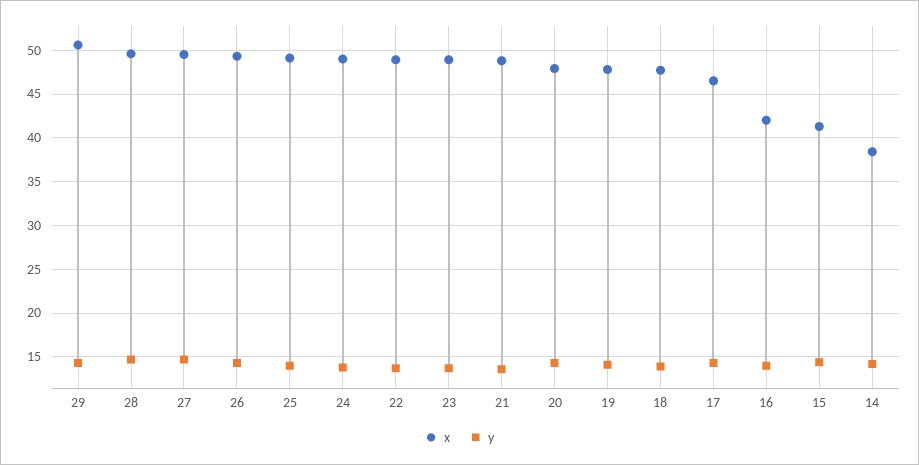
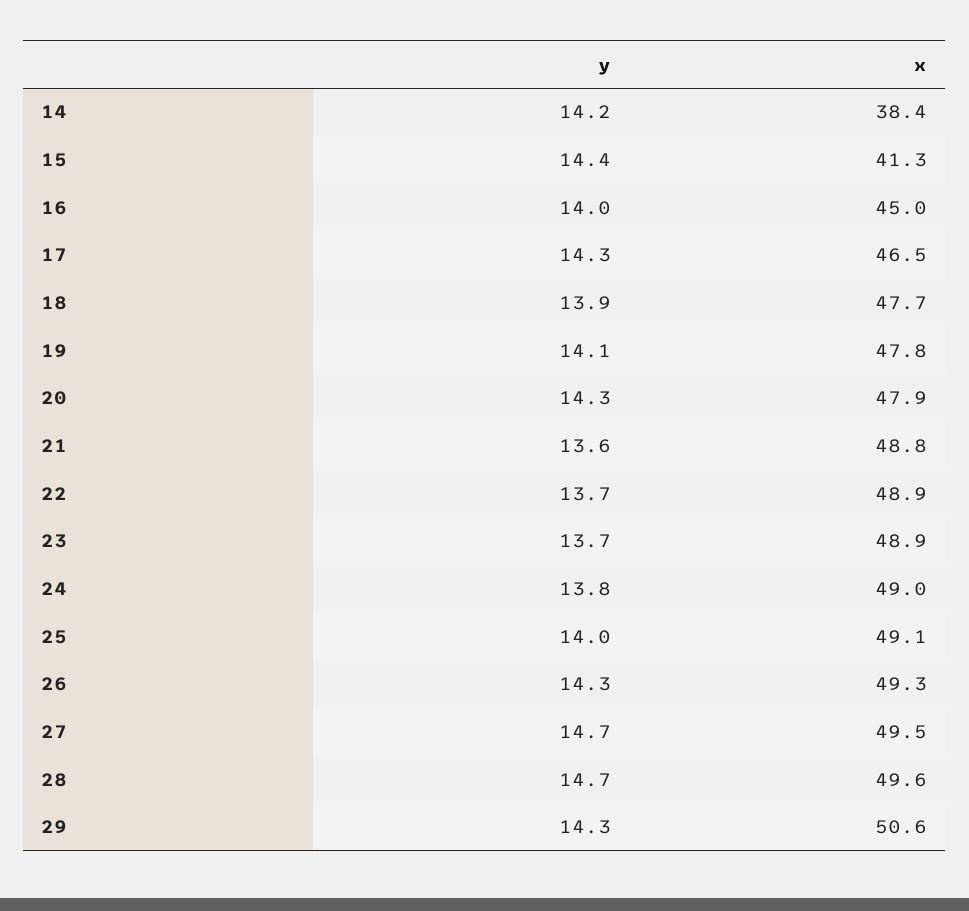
x, 16: 42 -> 45

